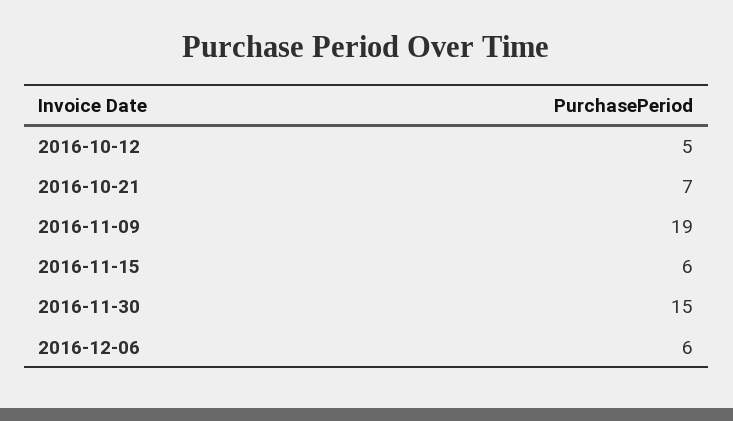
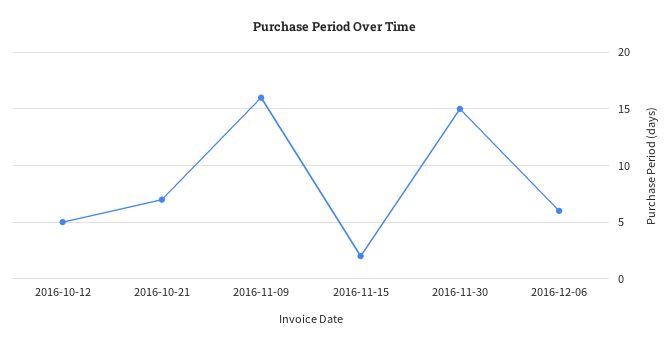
2016-11-09: 19 -> 16
2016-11-15: 6 -> 2

